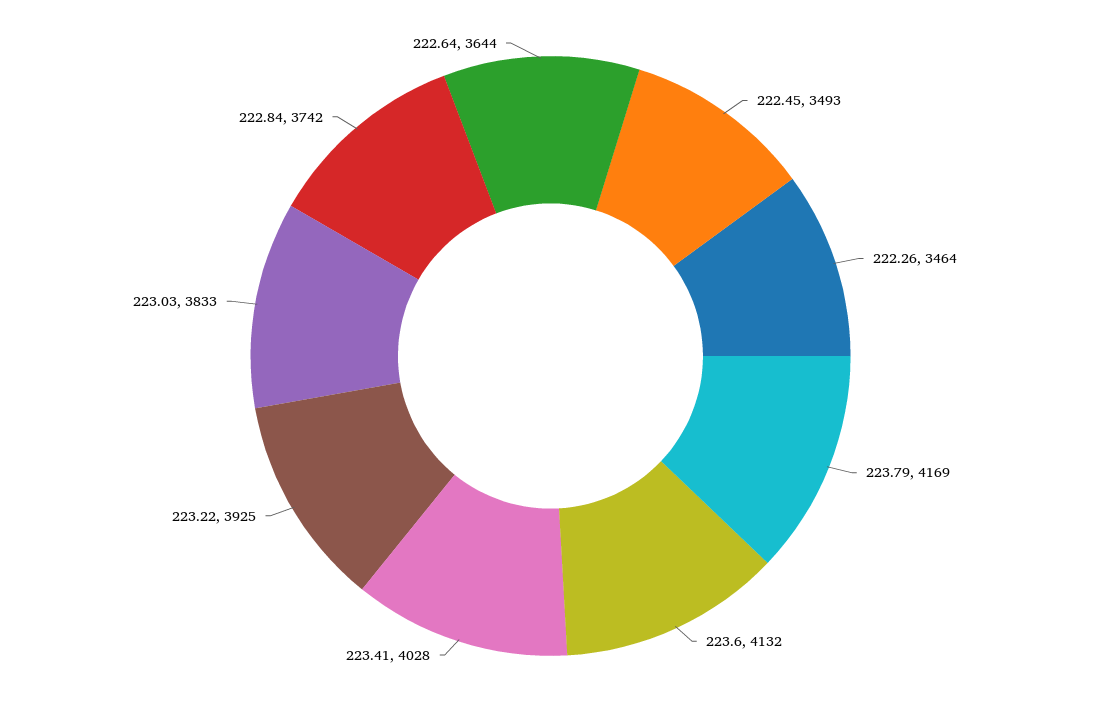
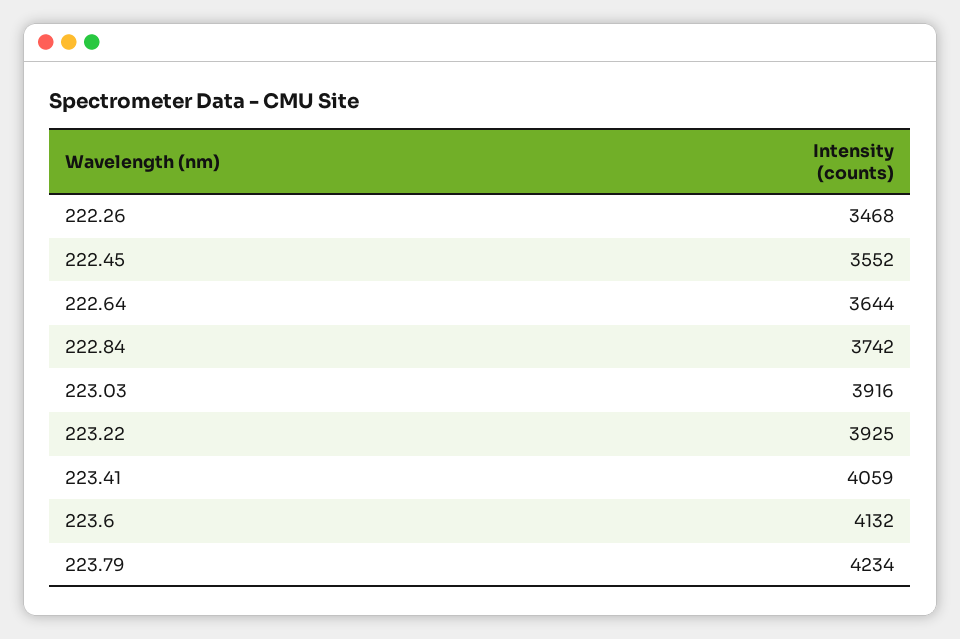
222.45: 3493 -> 3552
222.26: 3464 -> 3468
223.79: 4169 -> 4234
223.41: 4028 -> 4059
223.03: 3833 -> 3916

